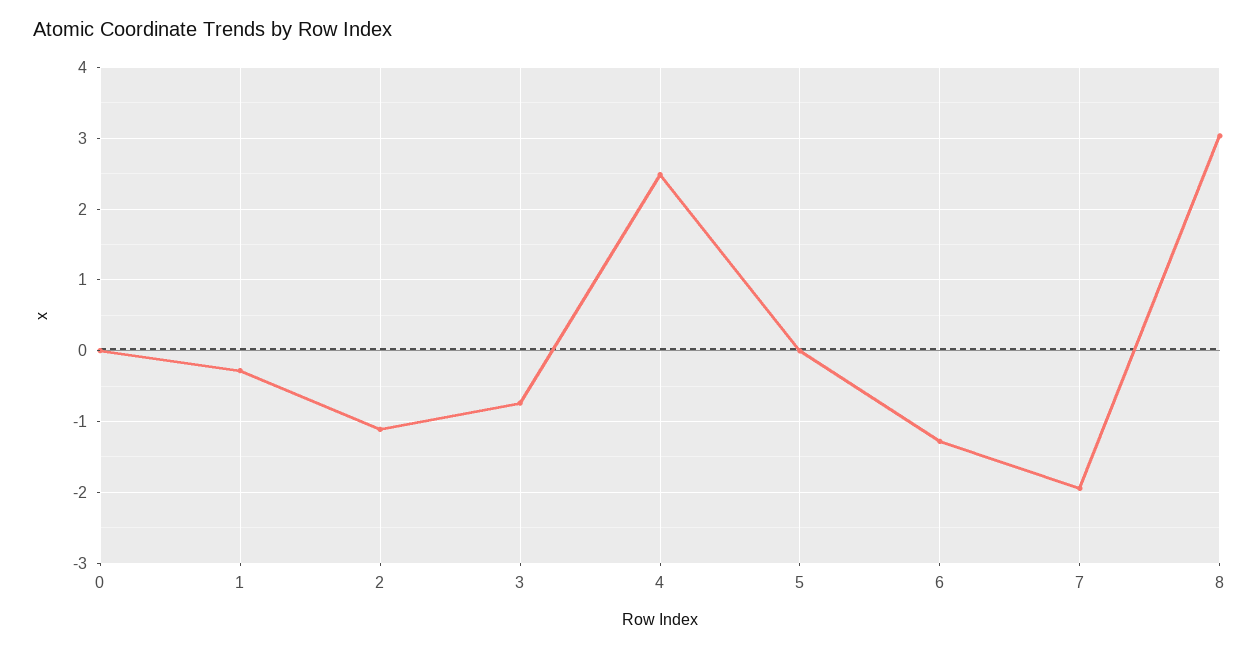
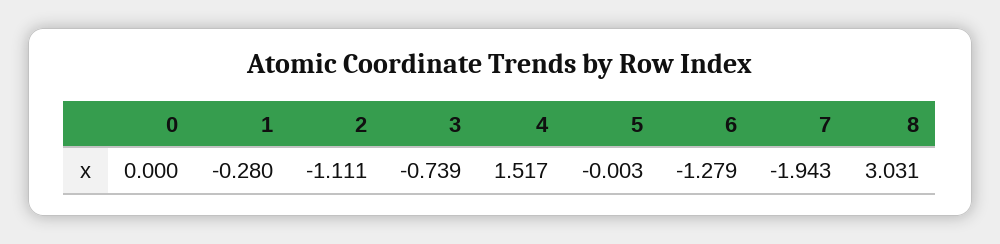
4: 2.5 -> 1.517

